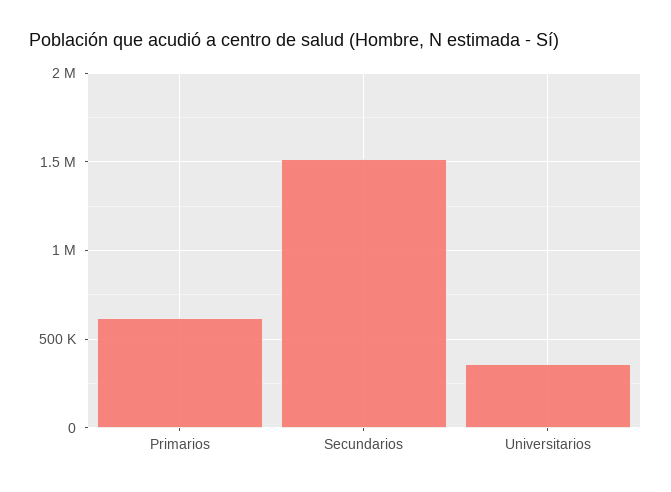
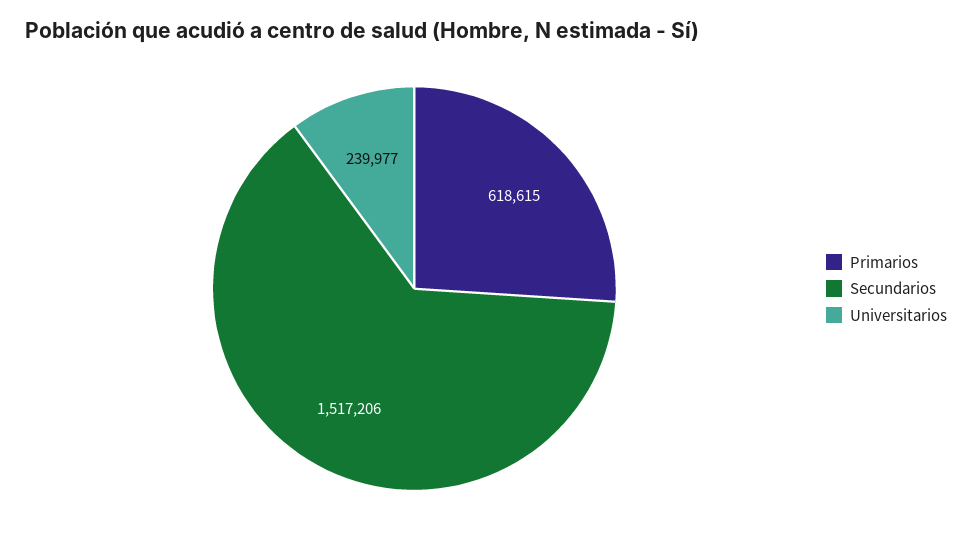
Universitarios: 350000 -> 239977

